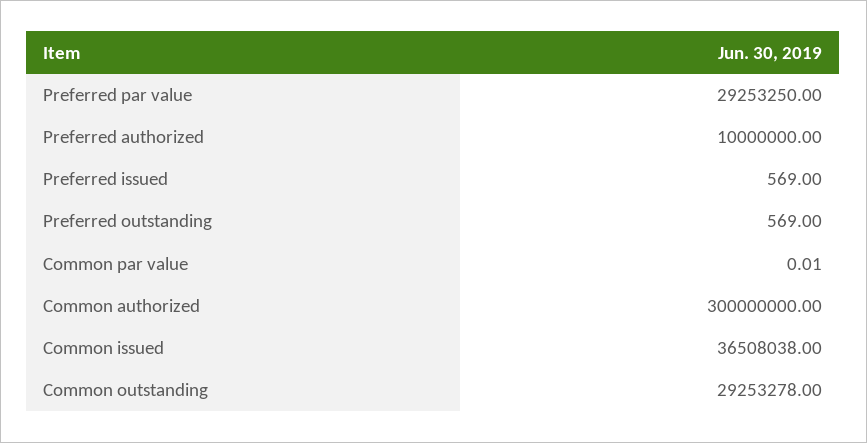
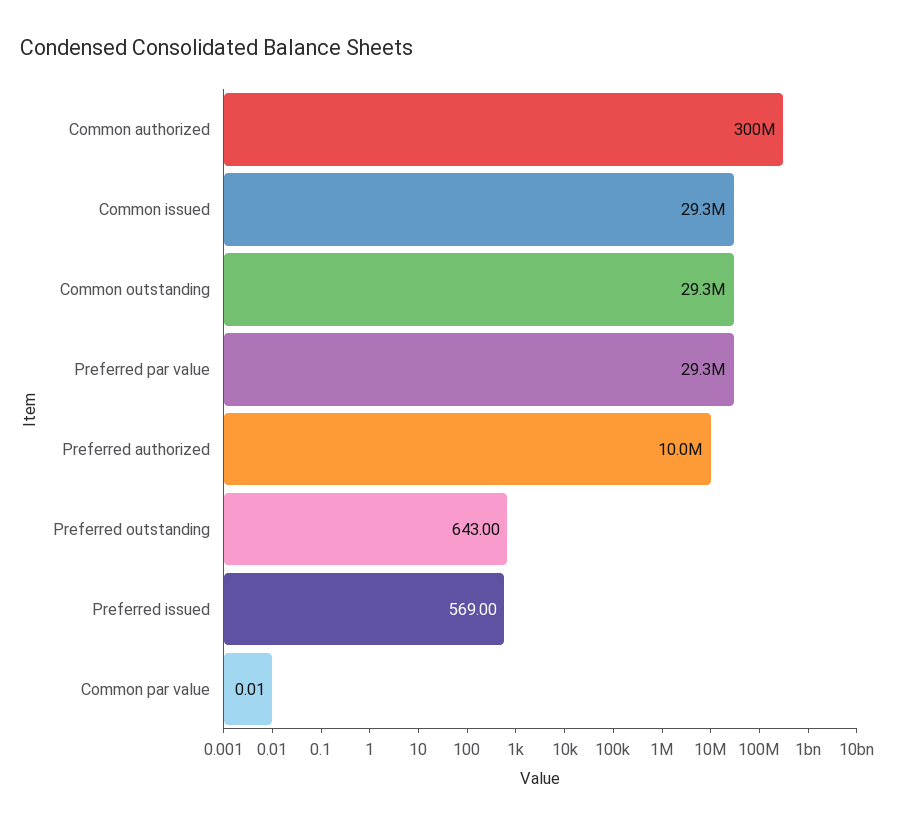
Preferred outstanding: 569 -> 643
Common issued: 36508038 -> 29300000

